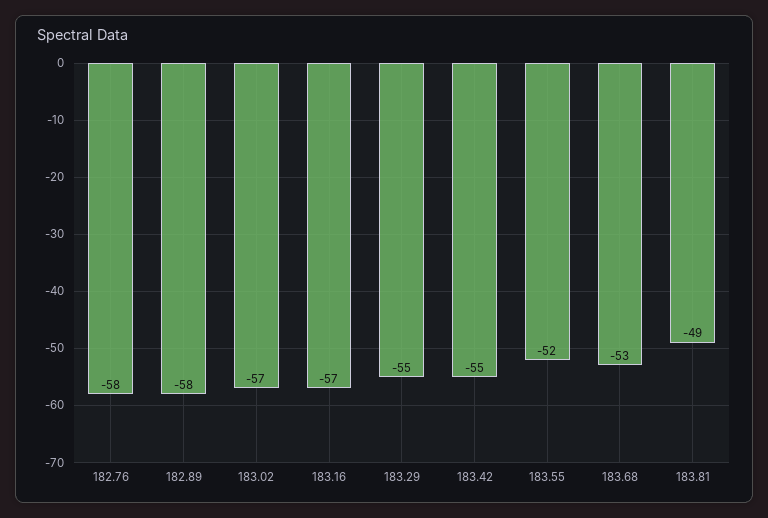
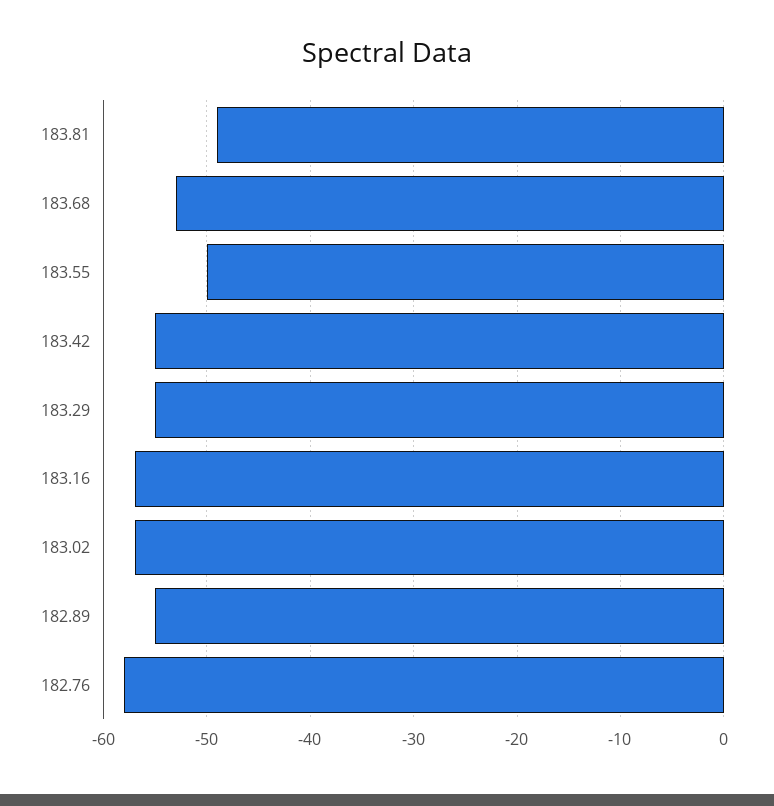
182.89: -58 -> -55
183.55: -52 -> -50

